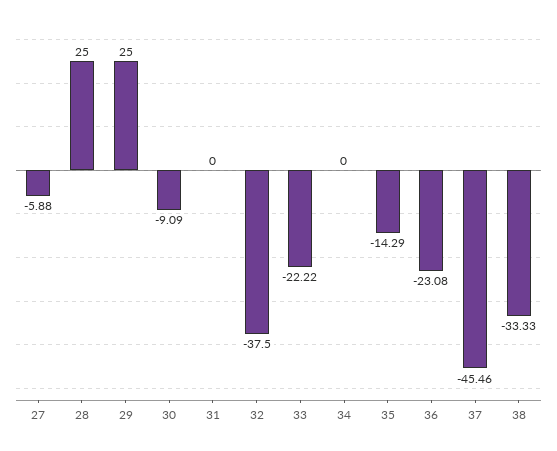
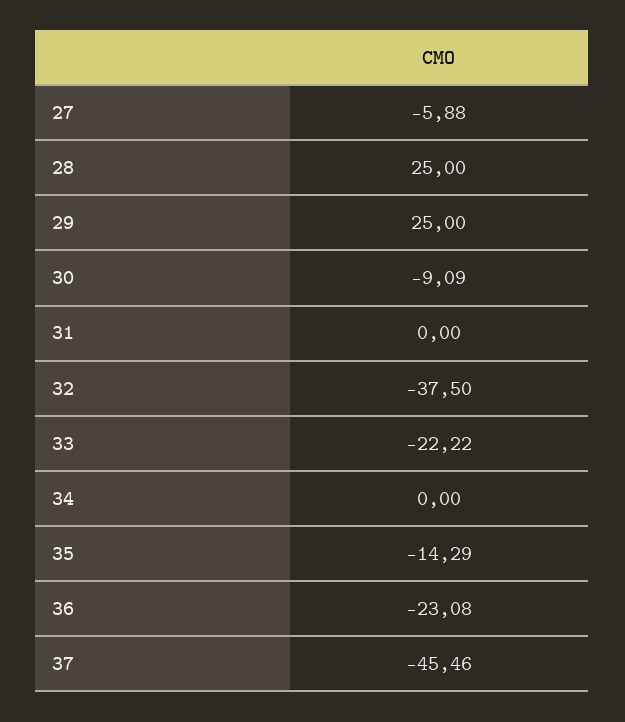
38: -33.33 -> none

